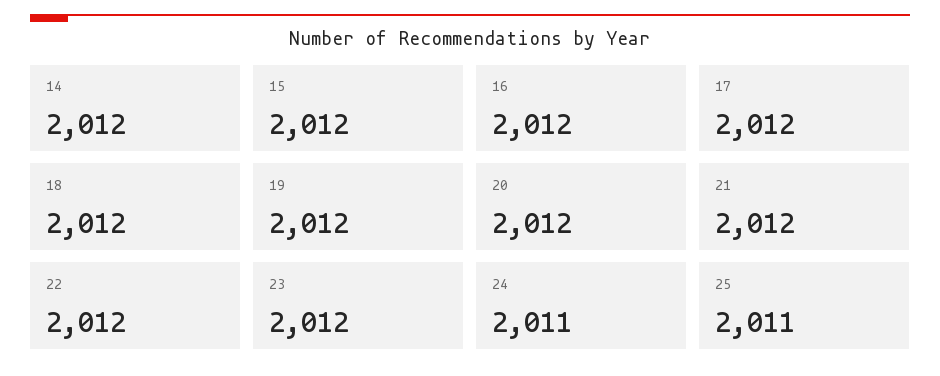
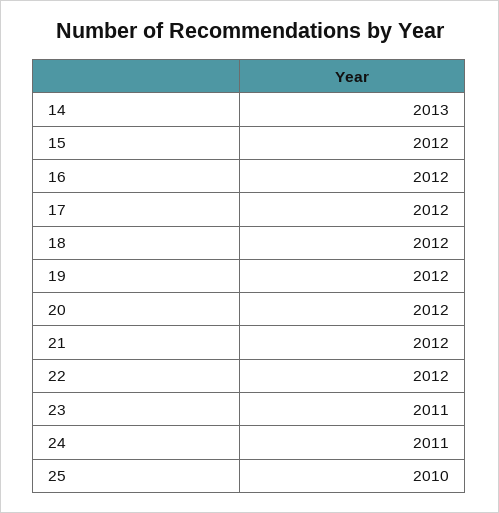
14: 2012 -> 2013
23: 2012 -> 2011
25: 2011 -> 2010

